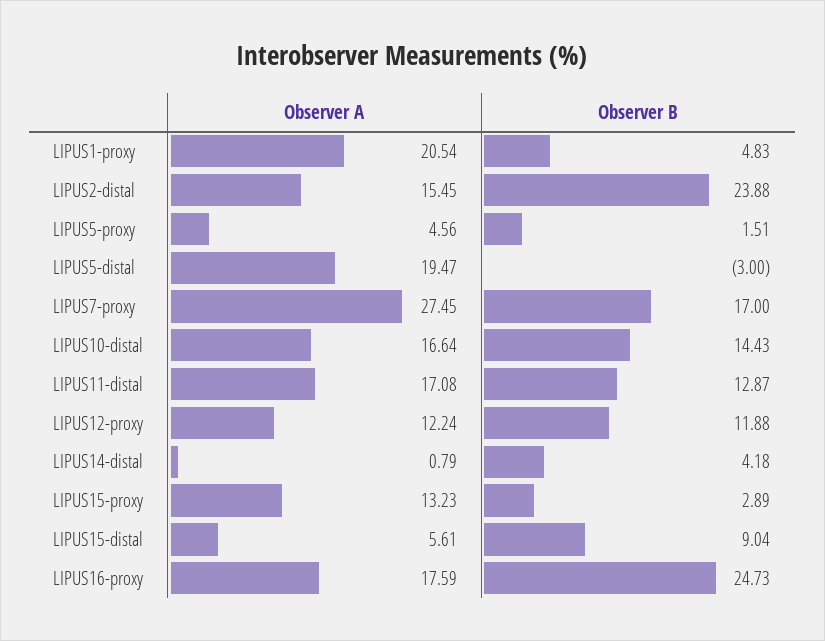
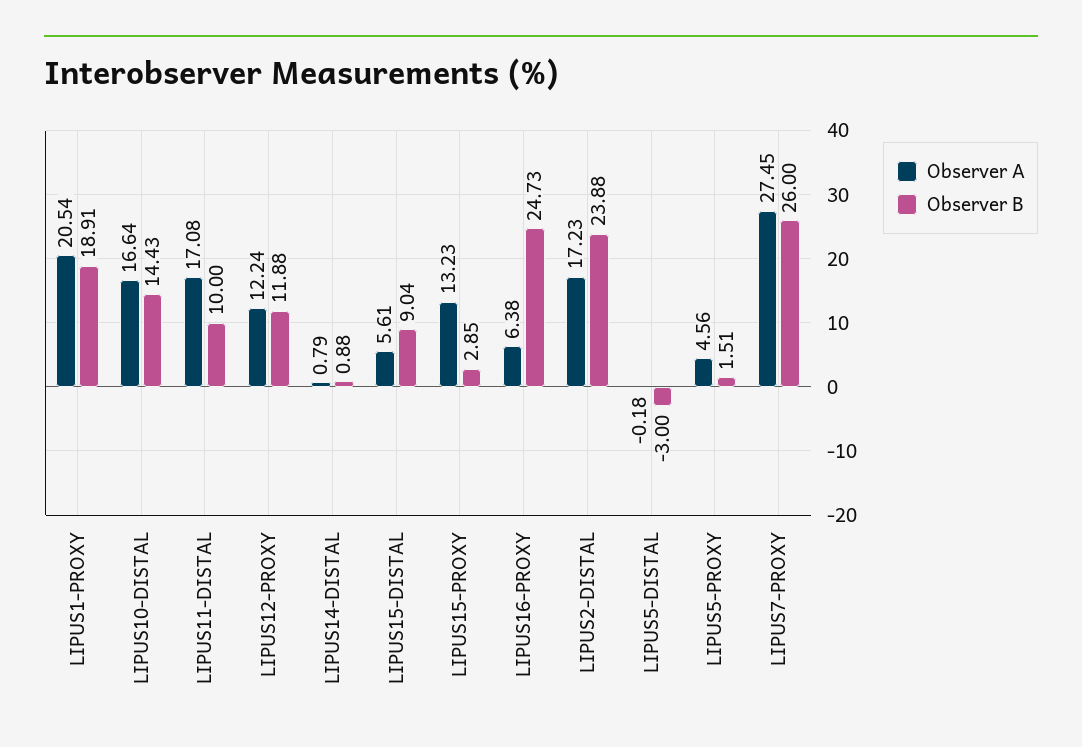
Observer B, LIPUS1-proxy: 4.83 -> 18.91
Observer A, LIPUS2-distal: 15.45 -> 17.23
Observer A, LIPUS5-distal: 19.47 -> -0.18
Observer B, LIPUS7-proxy: 17 -> 26
Observer B, LIPUS11-distal: 12.87 -> 10
Observer B, LIPUS14-distal: 4.18 -> 0.88
Observer B, LIPUS15-proxy: 2.89 -> 2.85
Observer A, LIPUS16-proxy: 17.59 -> 6.38

